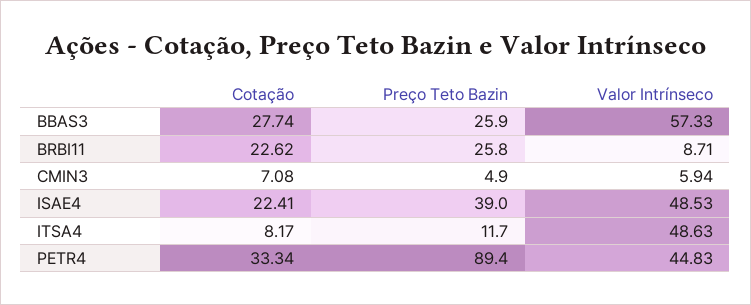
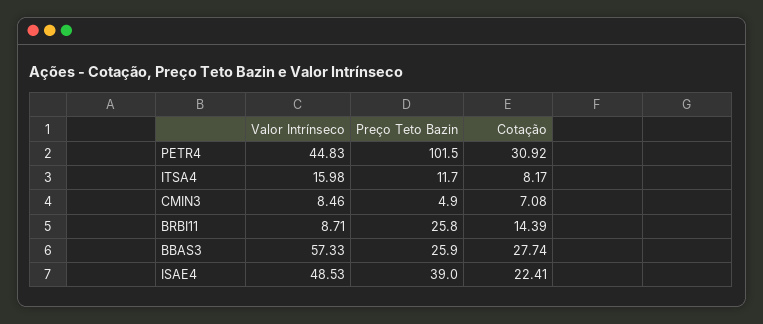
Cotação, BRBI11: 22.62 -> 14.39
Valor Intrínseco, CMIN3: 5.94 -> 8.46
Valor Intrínseco, ITSA4: 48.63 -> 15.98
Cotação, PETR4: 33.34 -> 30.92
Preço Teto Bazin, PETR4: 89.4 -> 101.5

